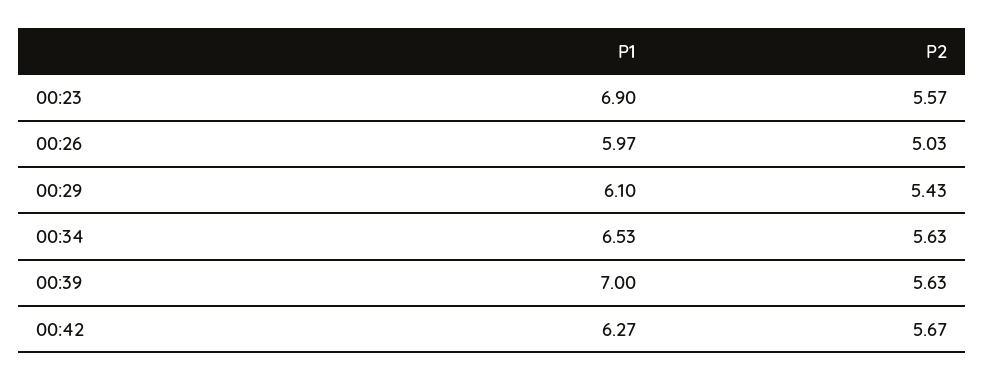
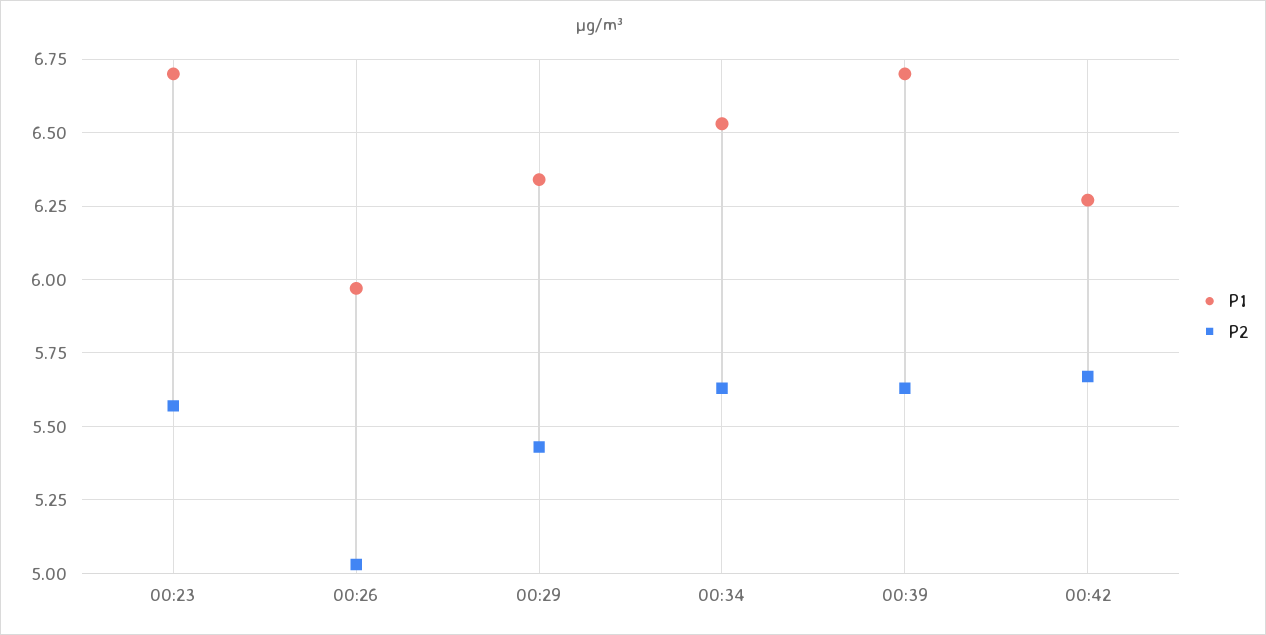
P1, 00:23: 6.9 -> 6.7
P1, 00:29: 6.1 -> 6.35
P1, 00:39: 7 -> 6.7

